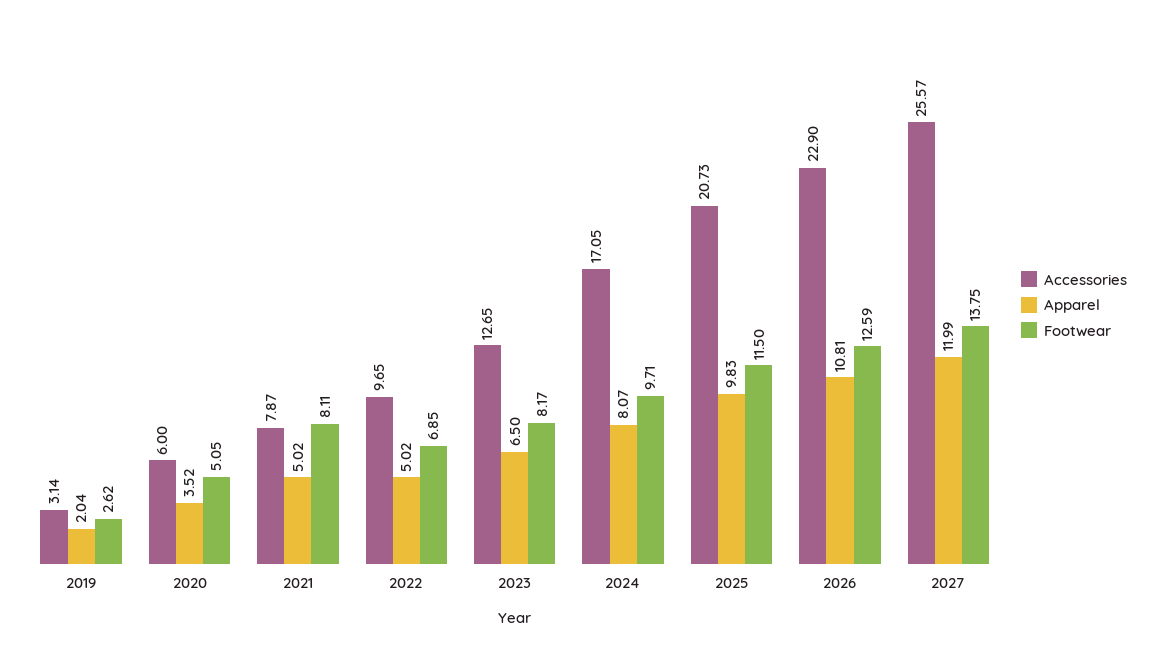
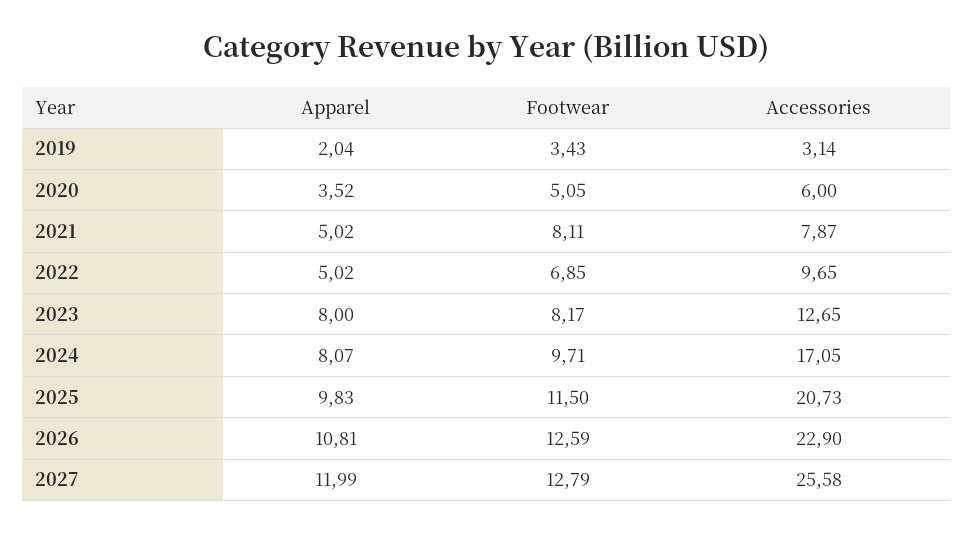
Footwear, 2019: 2.62 -> 3.43
Apparel, 2023: 6.5 -> 8
Accessories, 2027: 25.57 -> 25.58
Footwear, 2027: 13.75 -> 12.79

